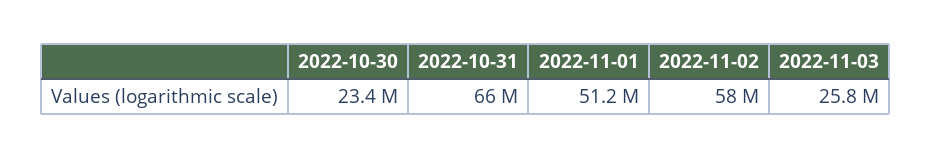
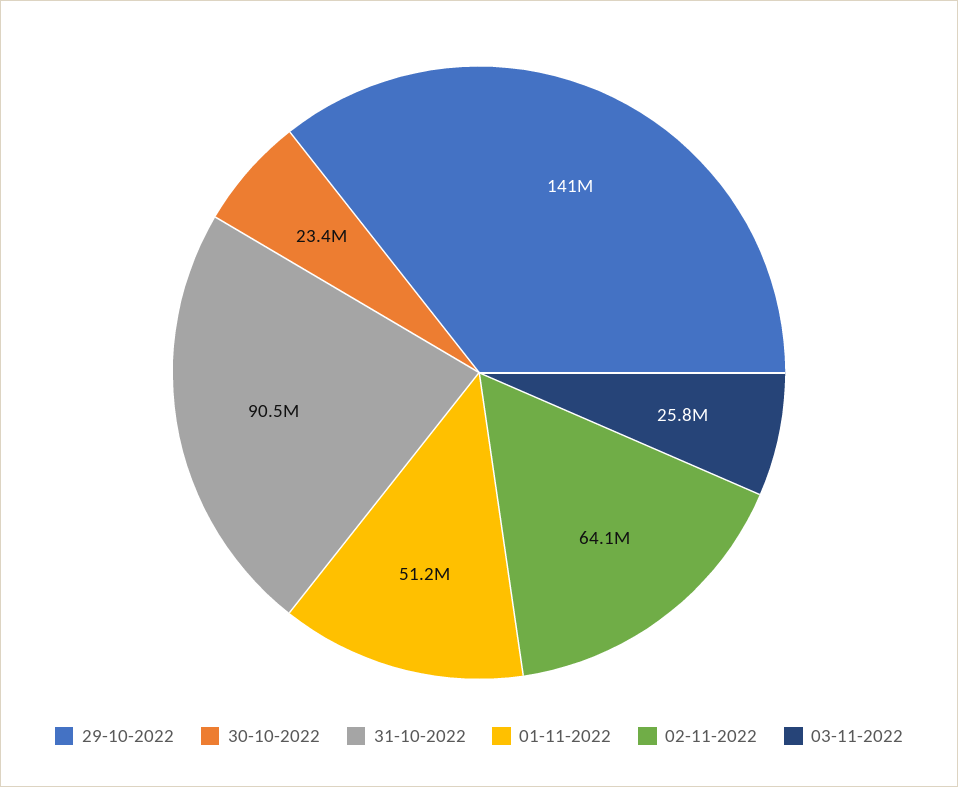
2022-10-31: 66000000 -> 90500000
2022-11-02: 58000000 -> 64100000
29-10-2022: none -> 141000000

